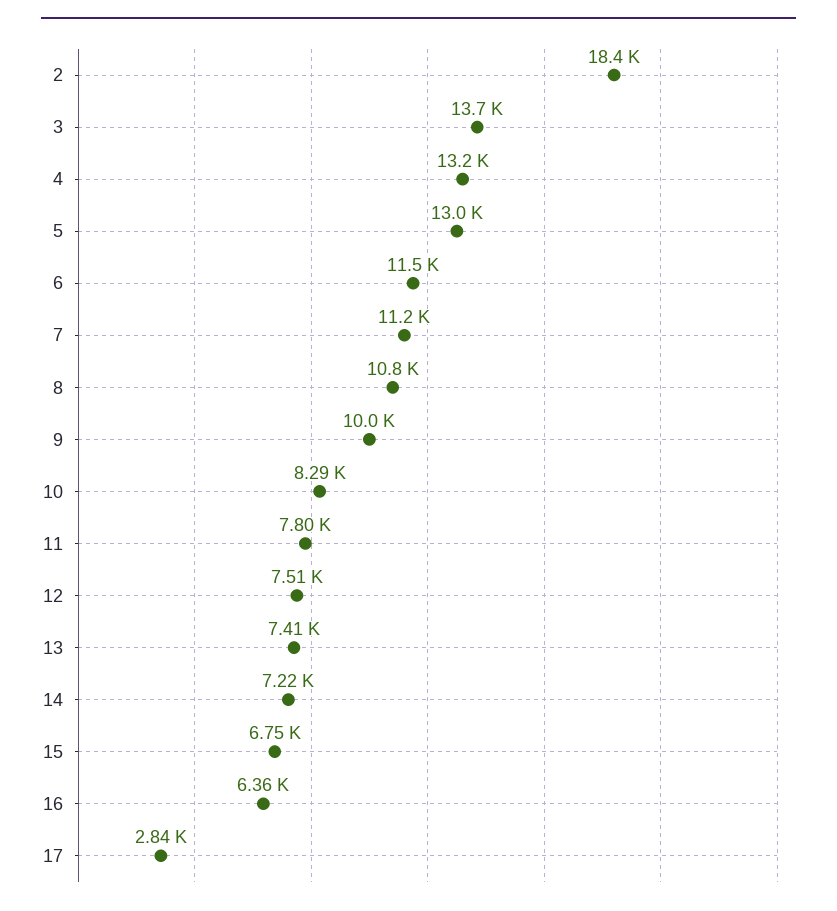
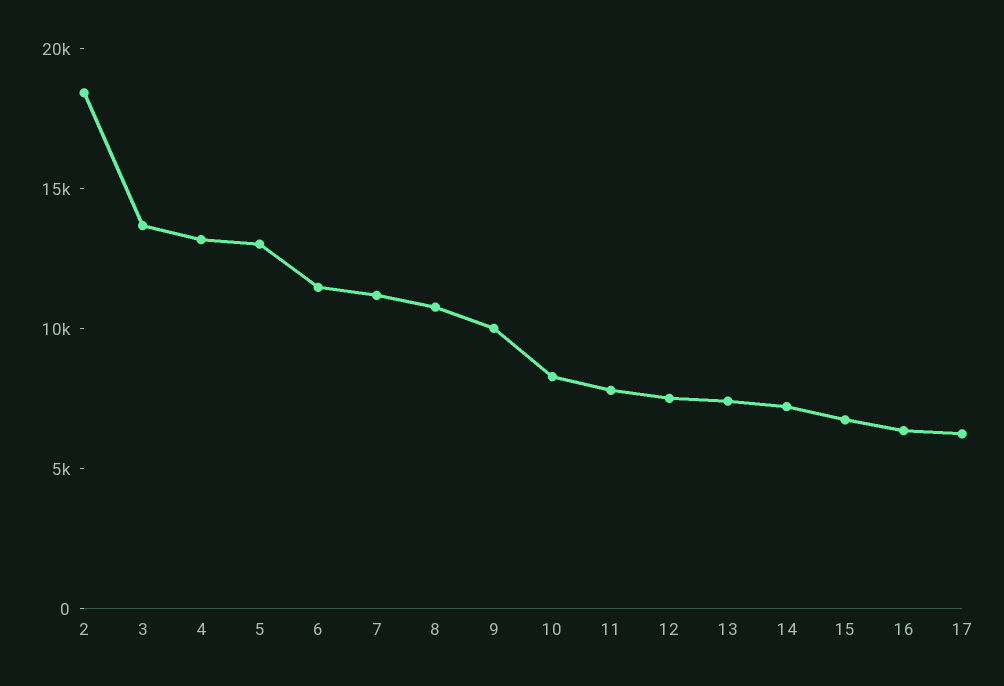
17: 2840 -> 6000

